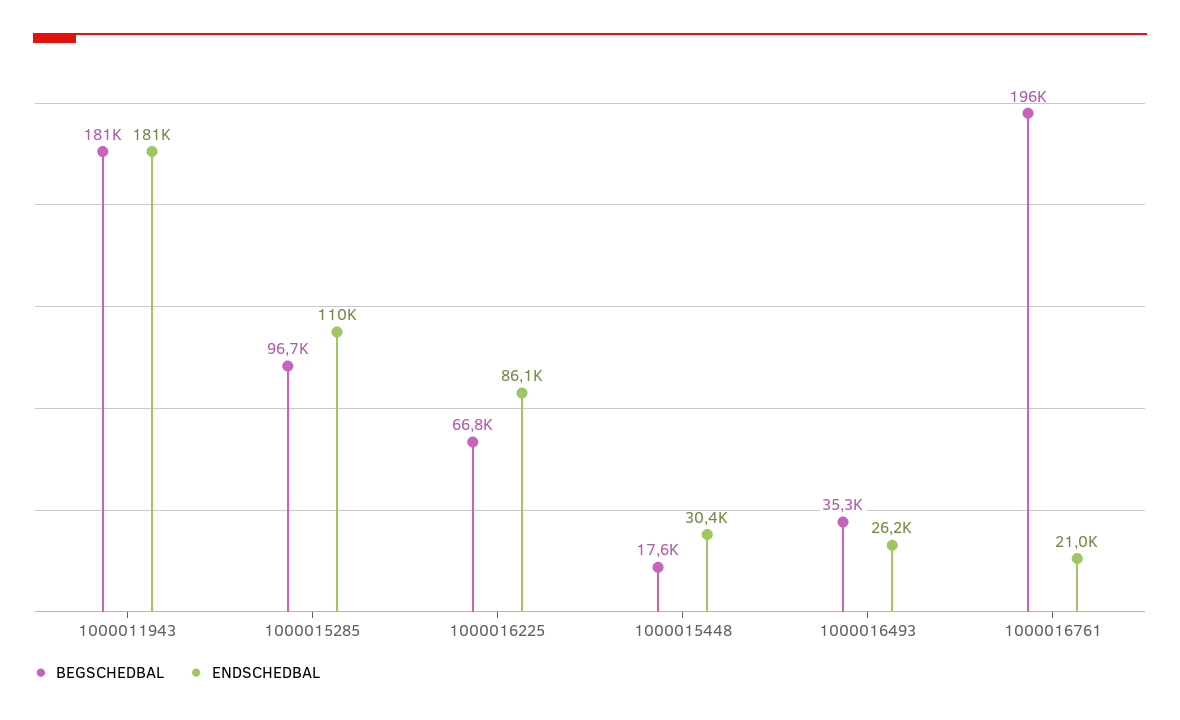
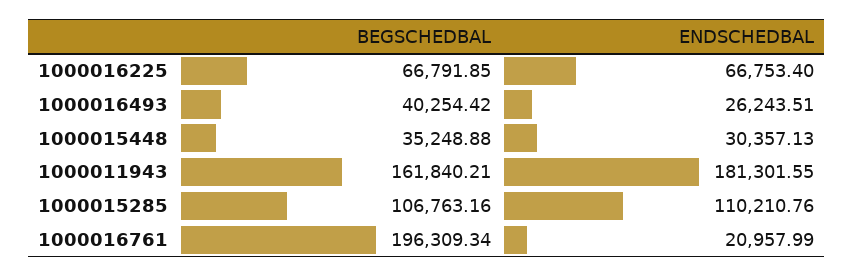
BEGSCHEDBAL, 1000011943: 181000 -> 161840.21
BEGSCHEDBAL, 1000015285: 96700 -> 106763.16
ENDSCHEDBAL, 1000016225: 86100 -> 66753.4
BEGSCHEDBAL, 1000015448: 17600 -> 35248.88
BEGSCHEDBAL, 1000016493: 35300 -> 40254.42

